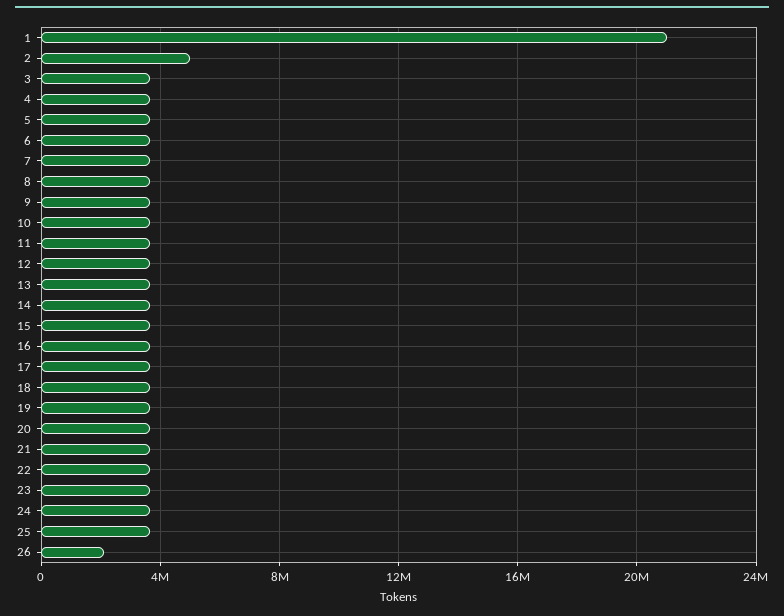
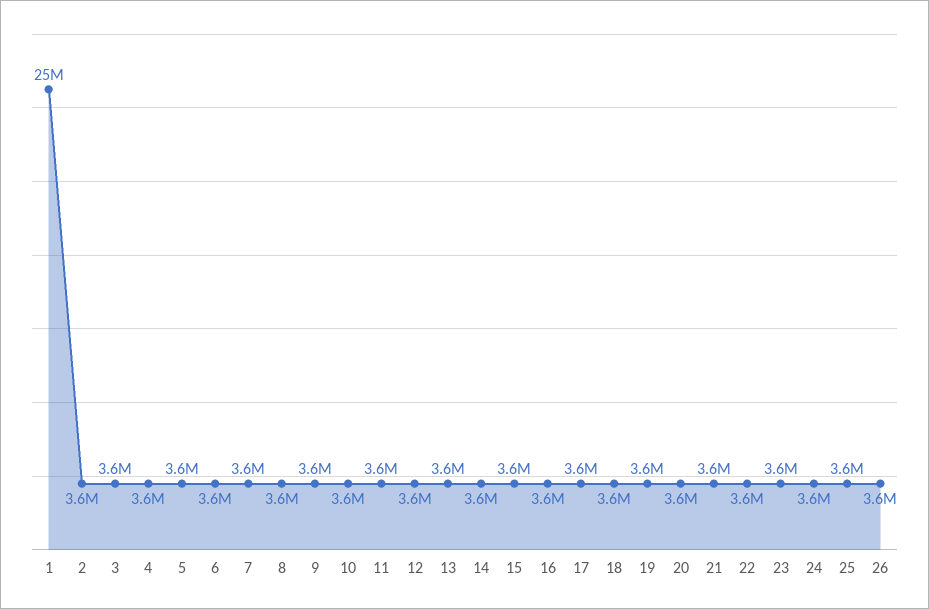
1: 21000000 -> 25000000
2: 5000000 -> 3600000
26: 2000000 -> 3600000

